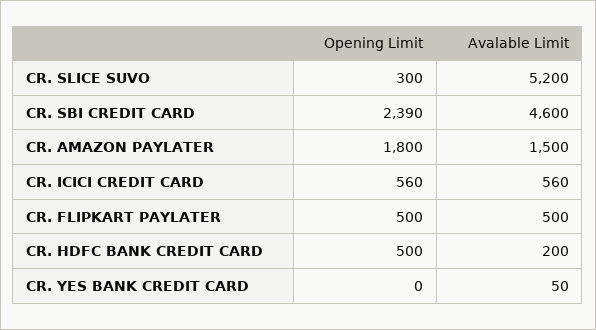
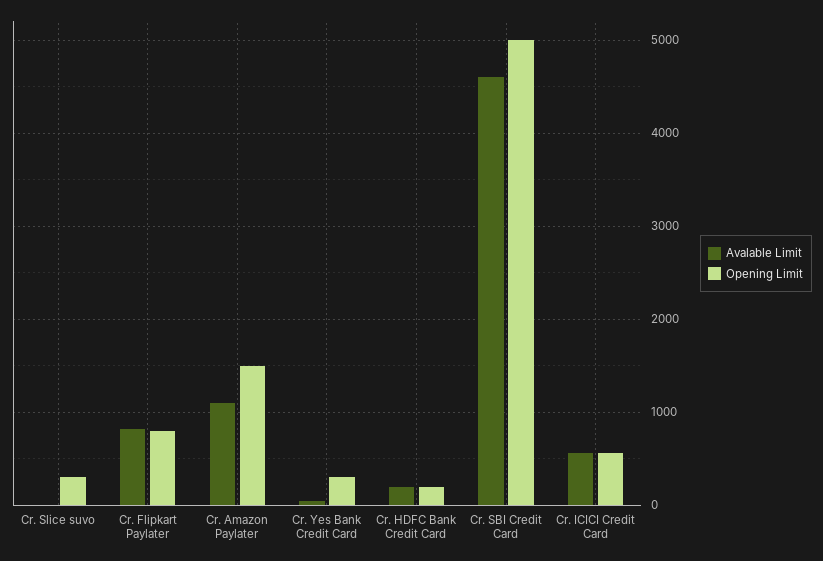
Avalable Limit, CR. SLICE SUVO: 5200 -> 0
Opening Limit, CR. SBI CREDIT CARD: 2390 -> 5000
Opening Limit, CR. AMAZON PAYLATER: 1800 -> 1500
Avalable Limit, CR. AMAZON PAYLATER: 1500 -> 1100
Opening Limit, CR. FLIPKART PAYLATER: 500 -> 800
Avalable Limit, CR. FLIPKART PAYLATER: 500 -> 800
Opening Limit, CR. HDFC BANK CREDIT CARD: 500 -> 200
Opening Limit, CR. YES BANK CREDIT CARD: 0 -> 300

